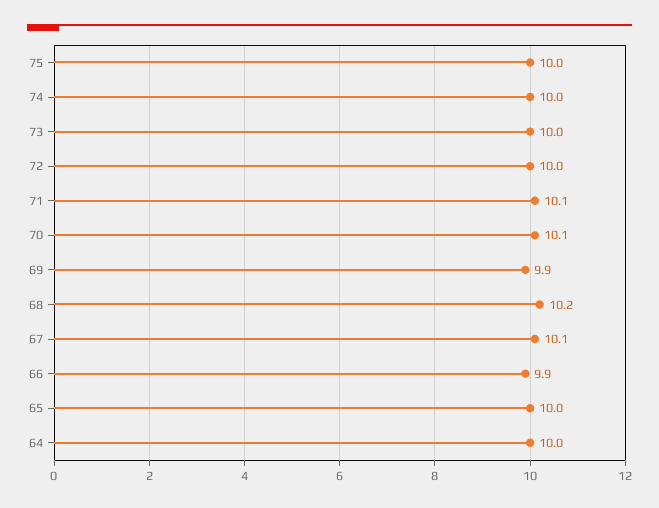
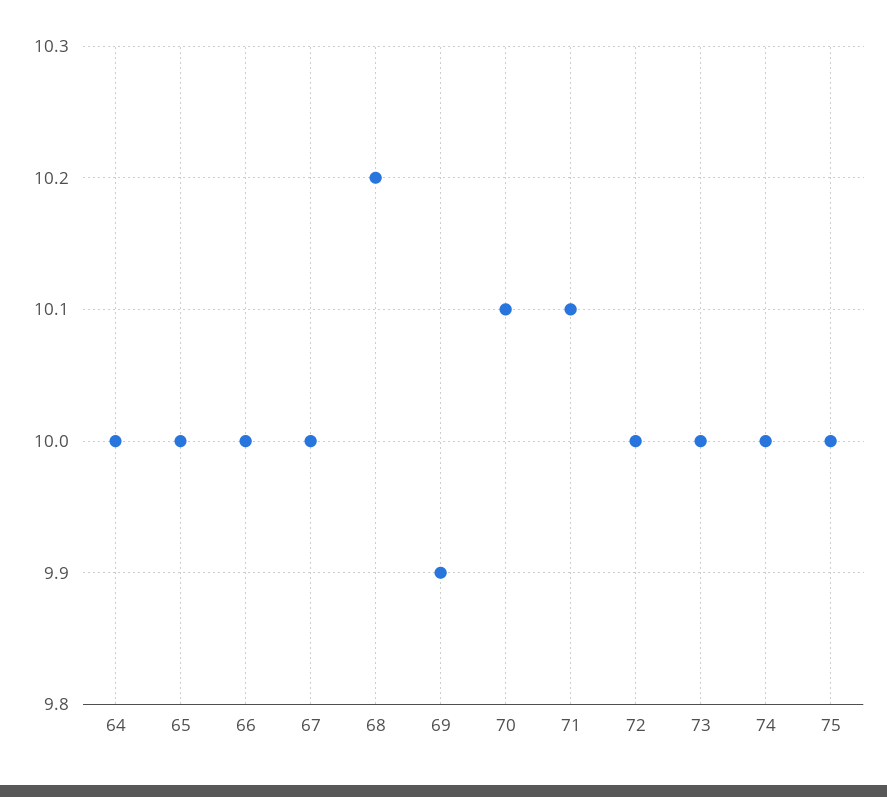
67: 10.1 -> 10
66: 9.9 -> 10

